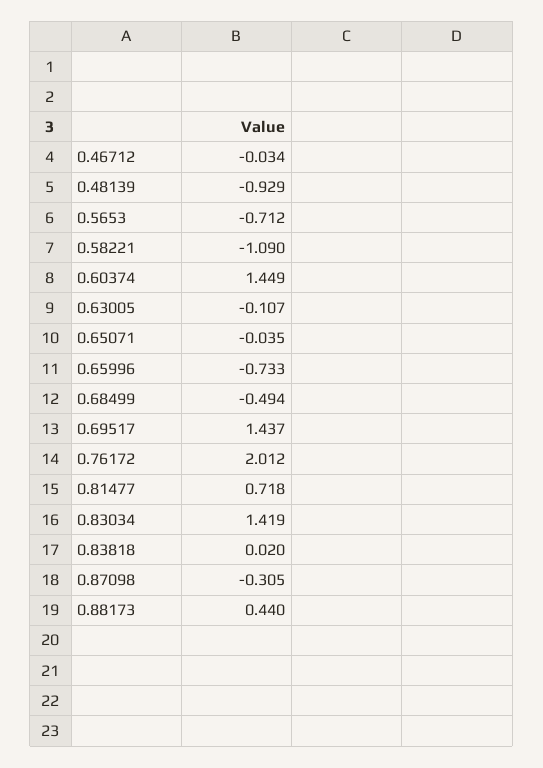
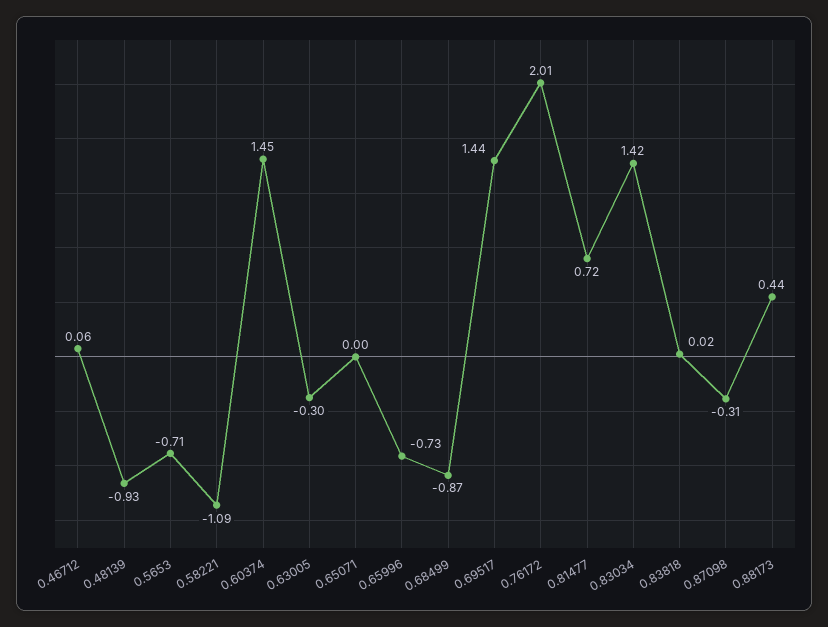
0.46712: -0.034 -> 0.06
0.63005: -0.107 -> -0.3
0.65071: -0.035 -> 0
0.68499: -0.494 -> -0.87

